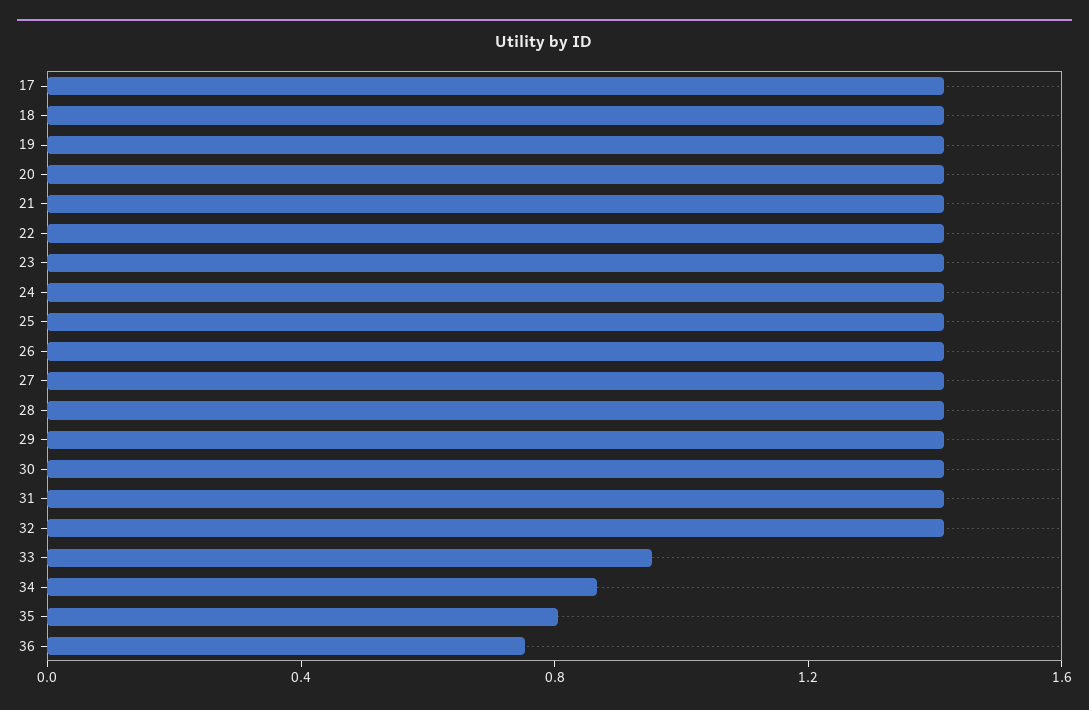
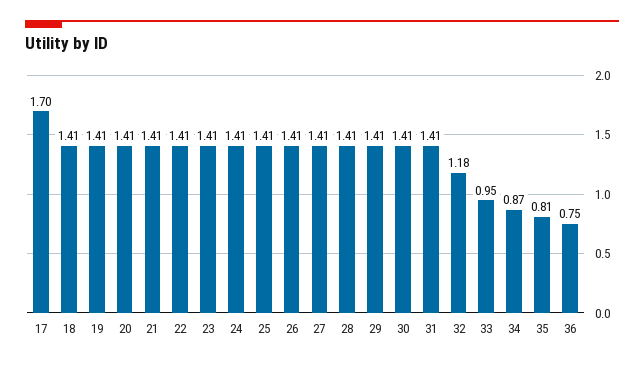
17: 1.4 -> 1.7
32: 1.4 -> 1.18

